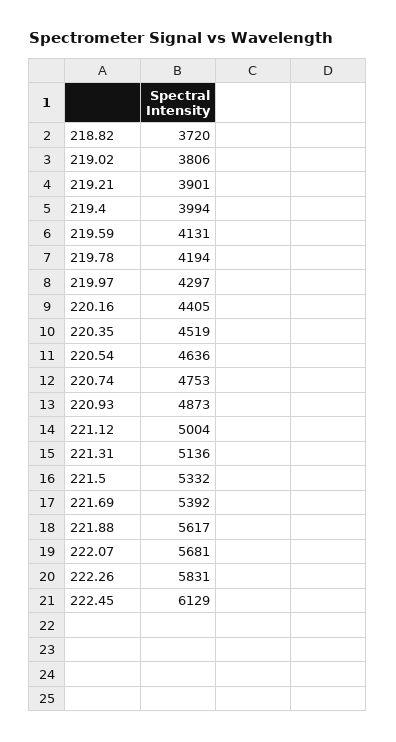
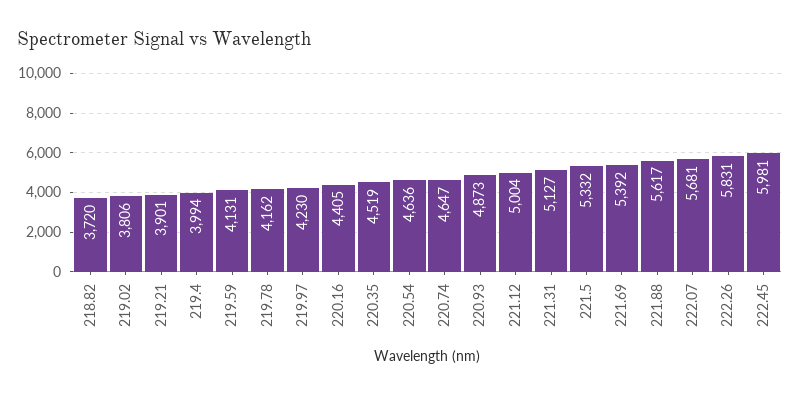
219.78: 4194 -> 4162
219.97: 4297 -> 4230
220.74: 4753 -> 4647
221.31: 5136 -> 5127
222.45: 6129 -> 5981

